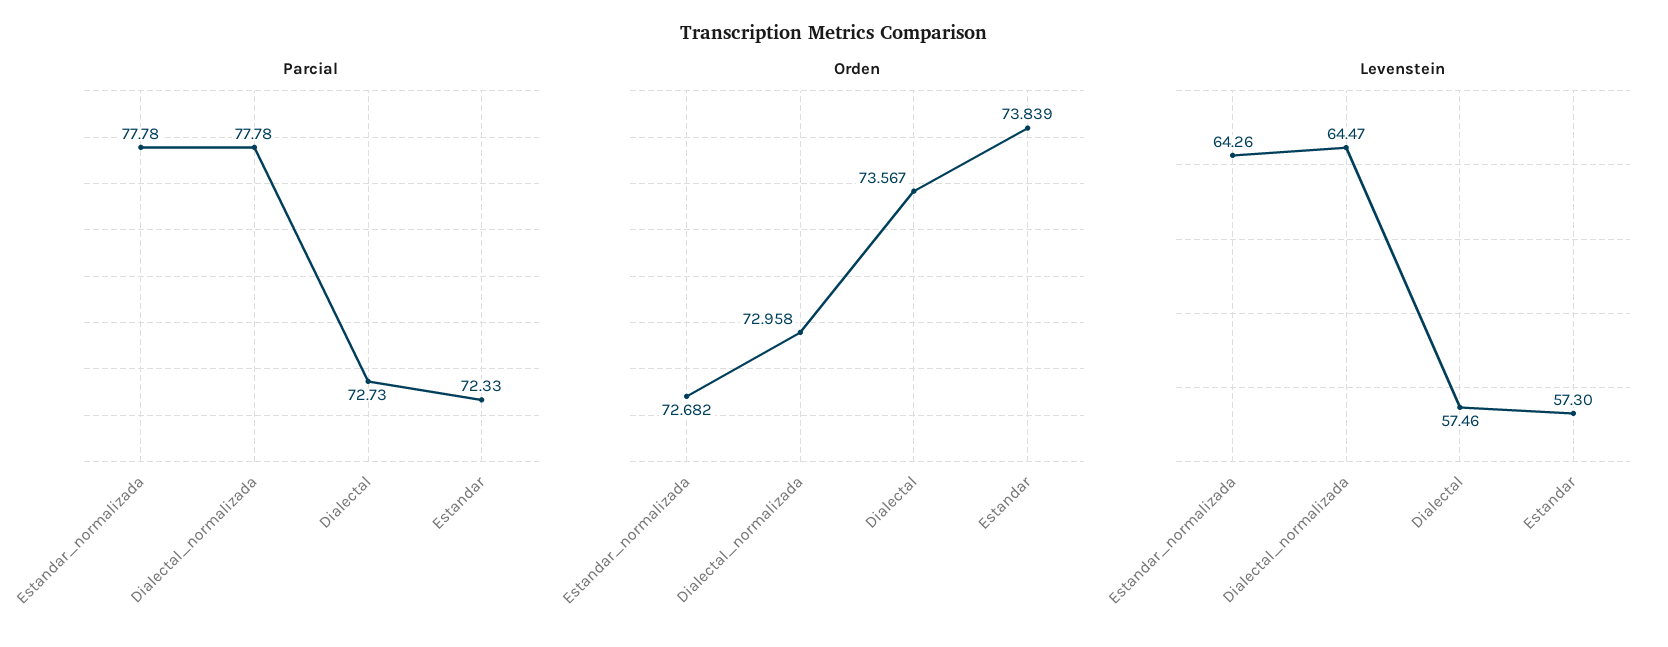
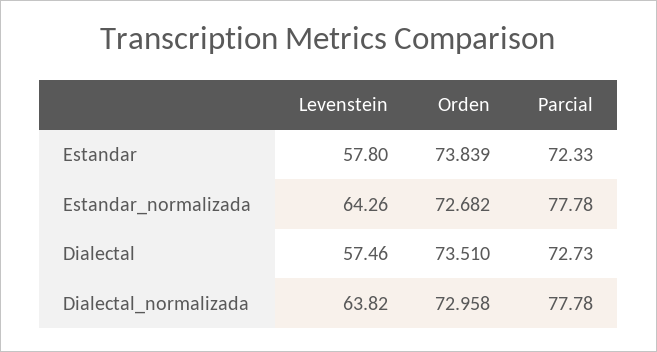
Orden, Dialectal: 73.567 -> 73.51
Levenstein, Dialectal_normalizada: 64.47 -> 63.82
Levenstein, Estandar: 57.3 -> 57.8

